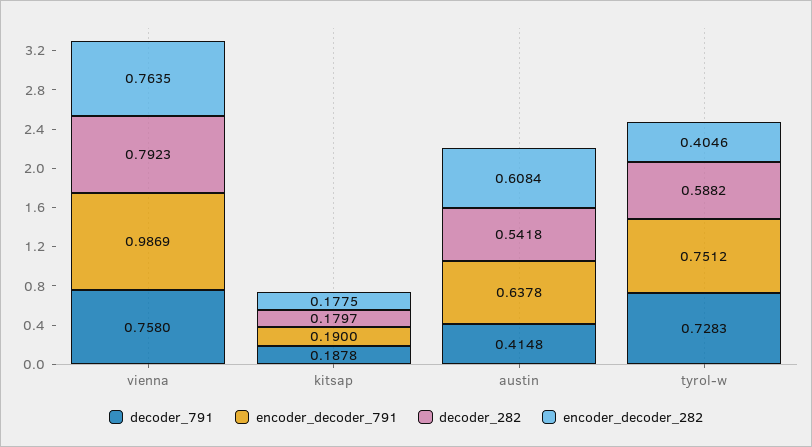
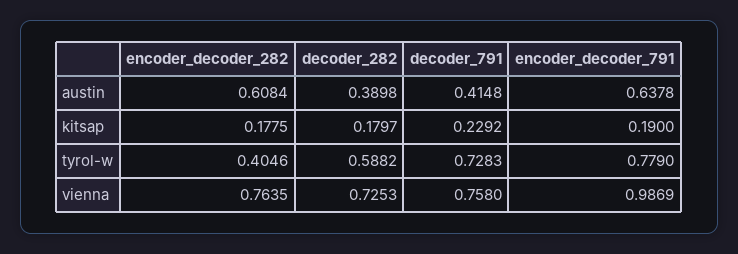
decoder_282, vienna: 0.7923 -> 0.7253
decoder_791, kitsap: 0.1878 -> 0.2292
decoder_282, austin: 0.5418 -> 0.3898
encoder_decoder_791, tyrol-w: 0.7512 -> 0.779

